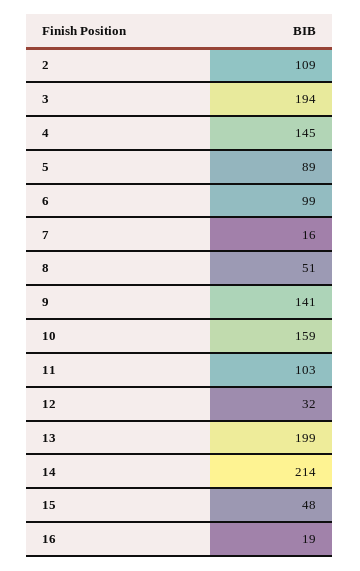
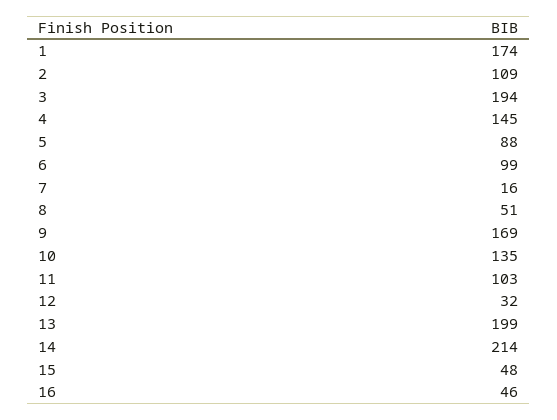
5: 89 -> 88
9: 141 -> 169
10: 159 -> 135
16: 19 -> 46
1: none -> 174

